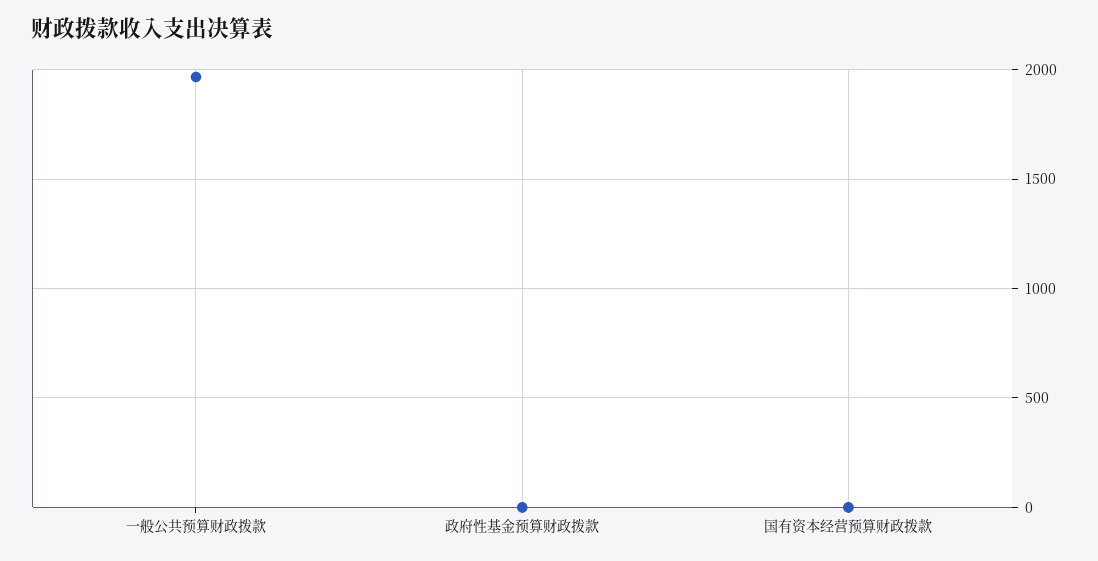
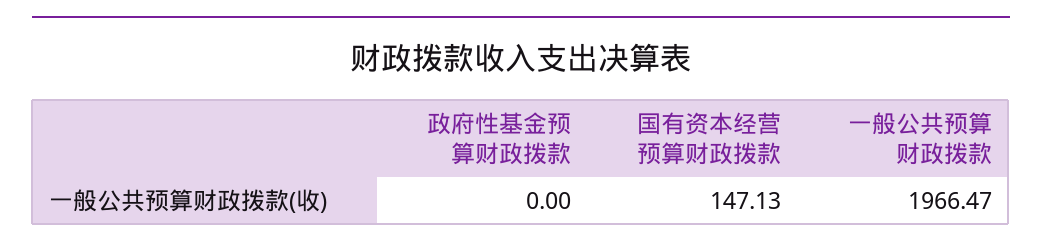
国有资本经营预算财政拨款: 0 -> 147.13

